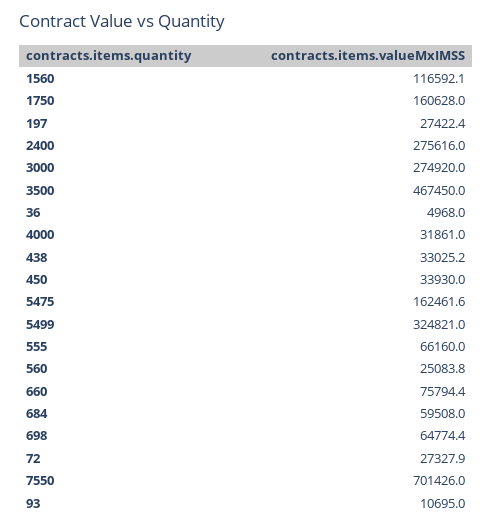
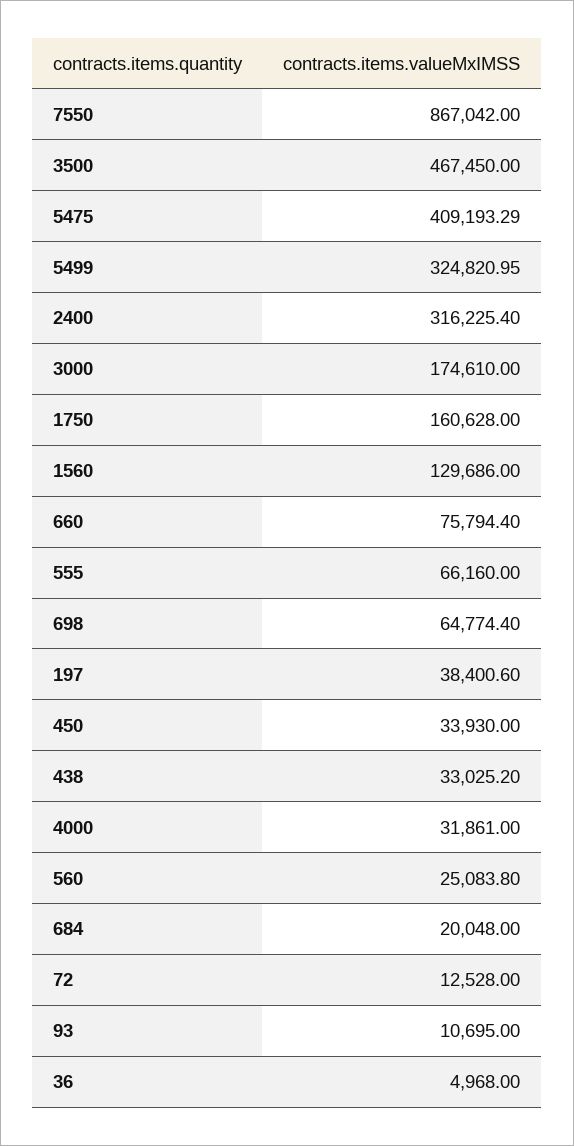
1560: 116592.1 -> 129686
197: 27422.4 -> 38400.6
2400: 275616 -> 316225.4
3000: 274920 -> 174610
5475: 162461.6 -> 409193.29
684: 59508 -> 20048
72: 27327.9 -> 12528
7550: 701426 -> 867042

